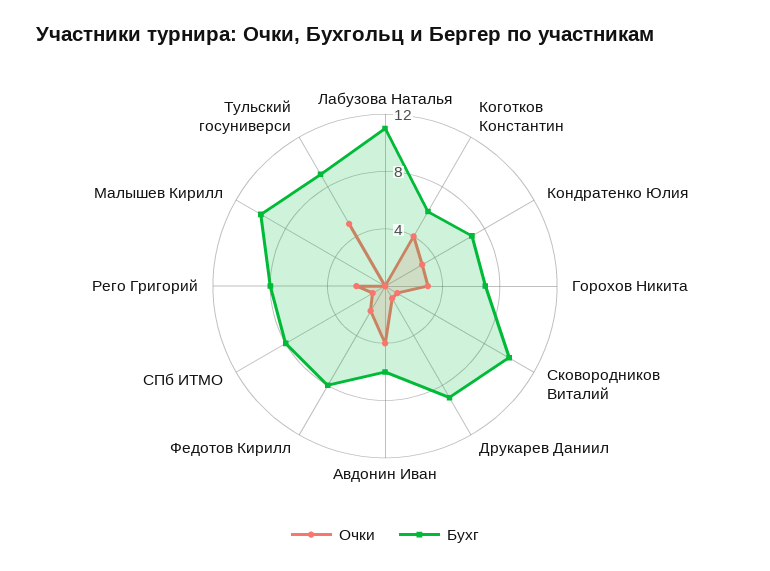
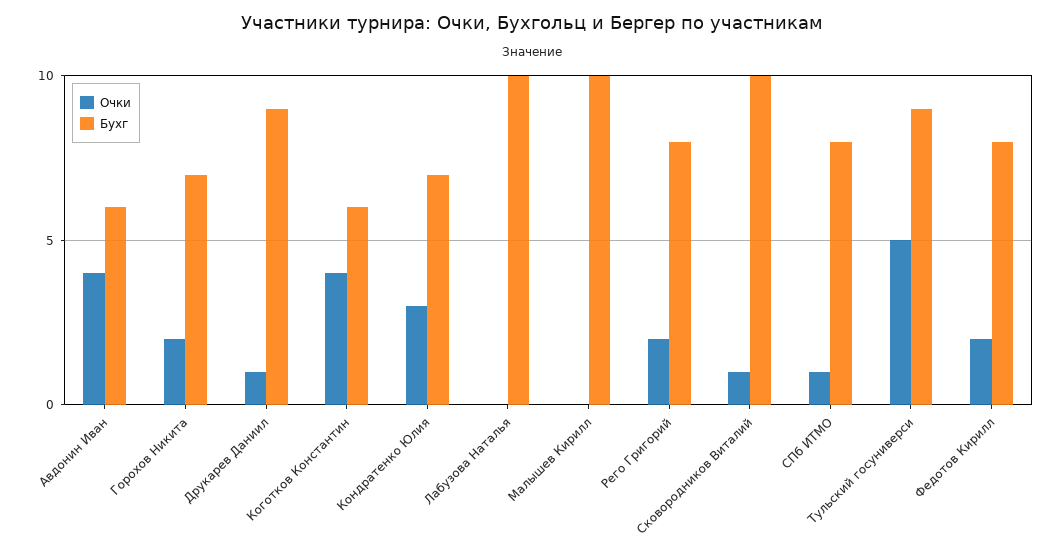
Бухг, Лабузова Наталья: 11 -> 10
Очки, Горохов Никита: 3 -> 2

